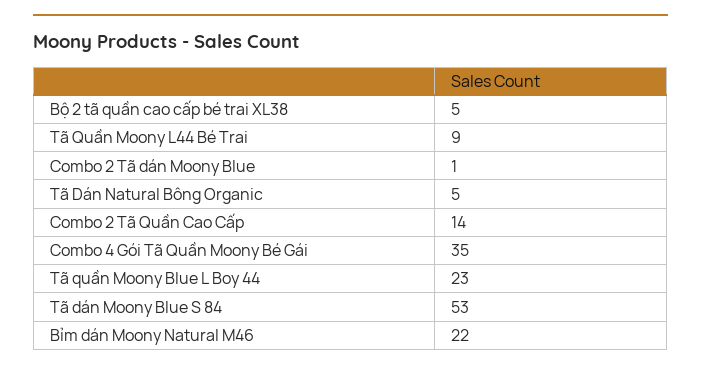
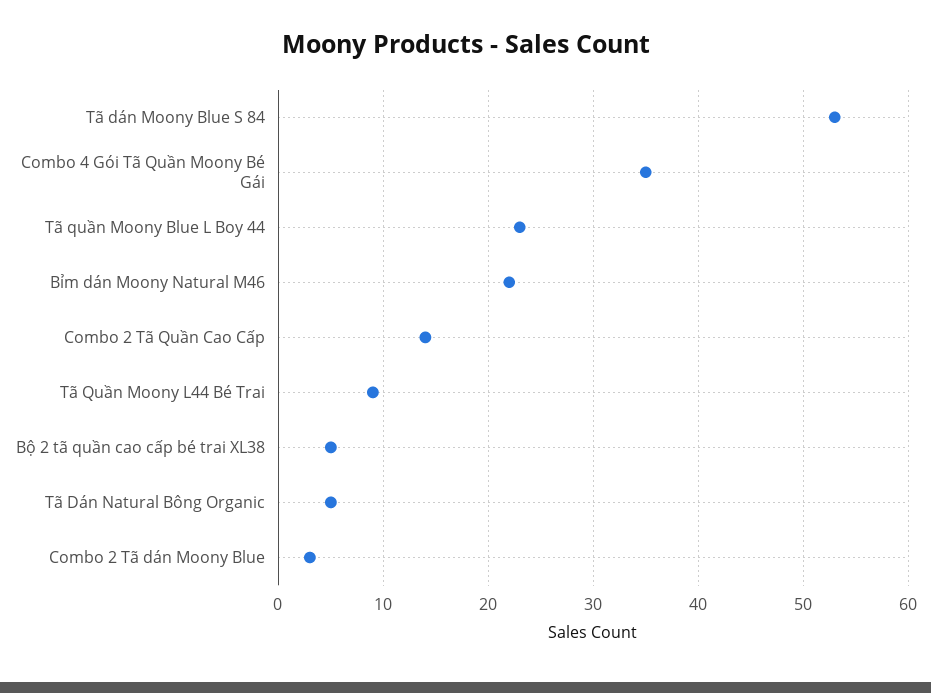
Combo 2 Tã dán Moony Blue: 1 -> 3

